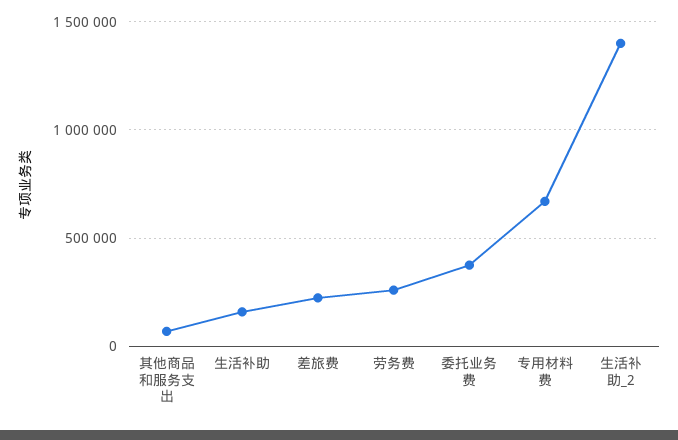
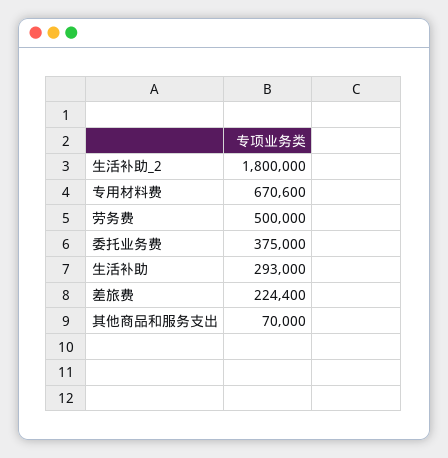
生活补助: 150000 -> 293000
劳务费: 250000 -> 500000
生活补助_2: 1400000 -> 1800000

